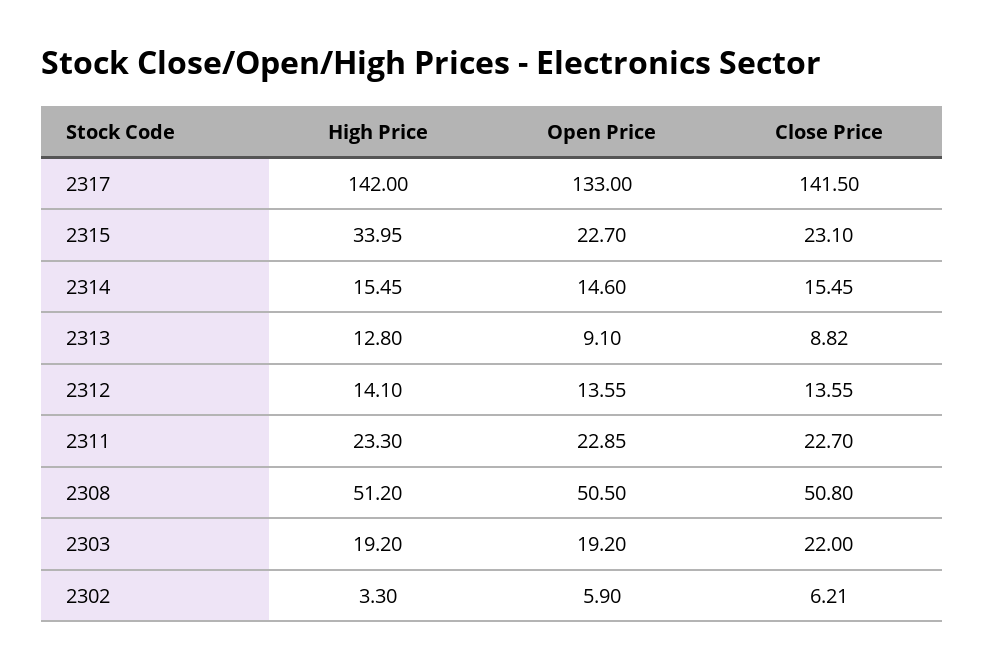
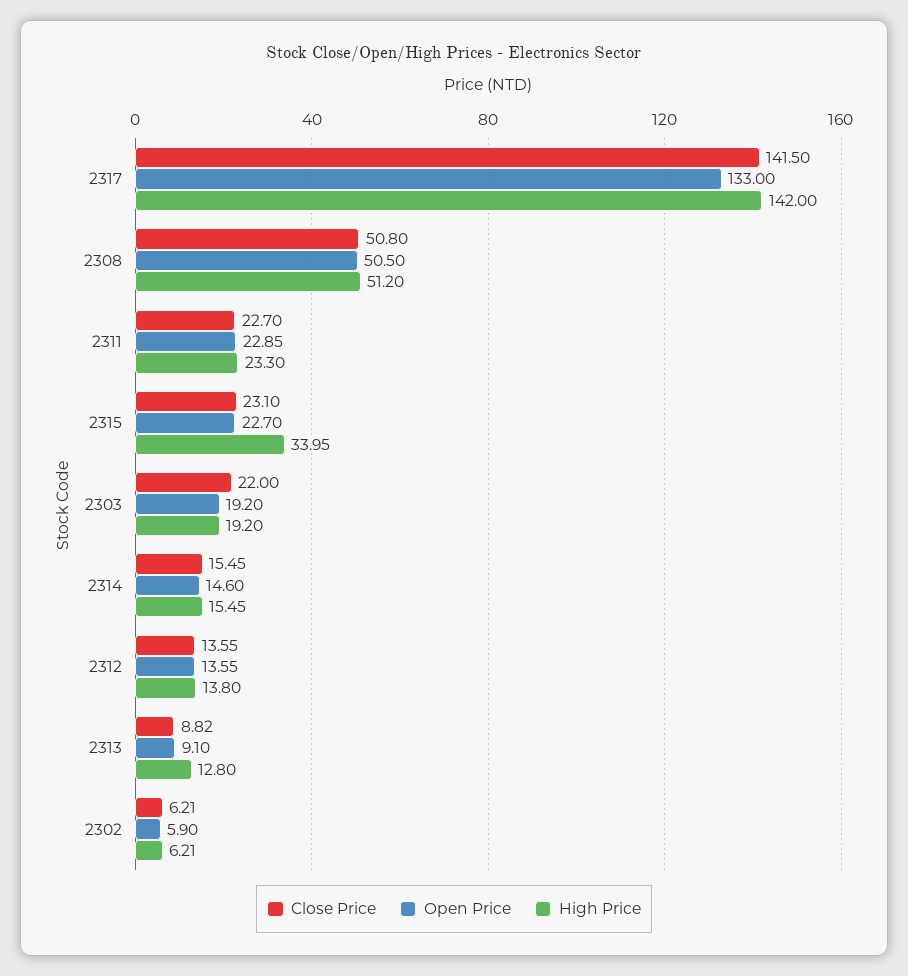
High Price, 2312: 14.1 -> 13.8
High Price, 2302: 3.3 -> 6.21

